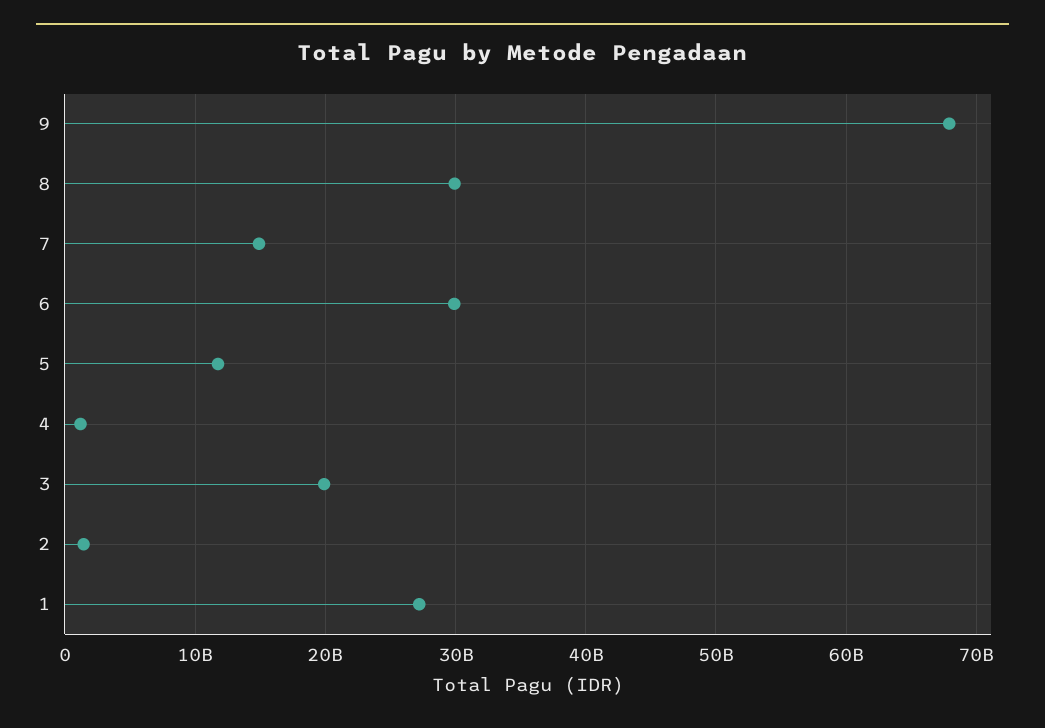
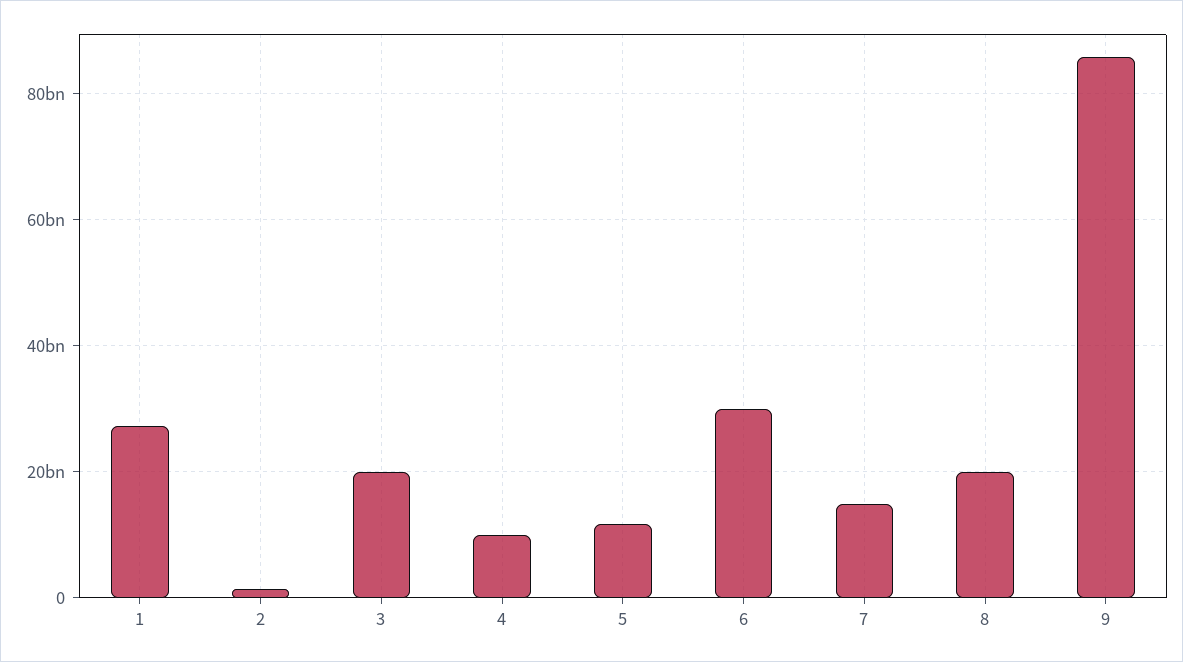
9: 68000000000 -> 86000000000
8: 30000000000 -> 20000000000
4: 1000000000 -> 10000000000

